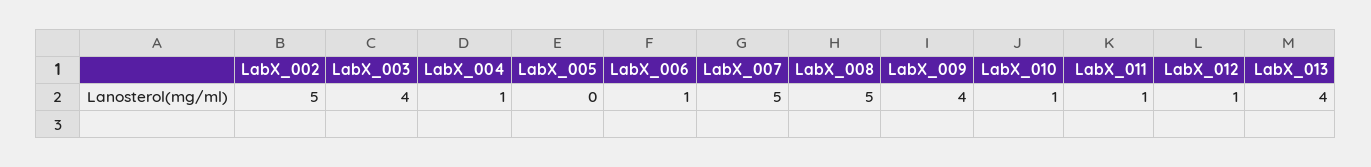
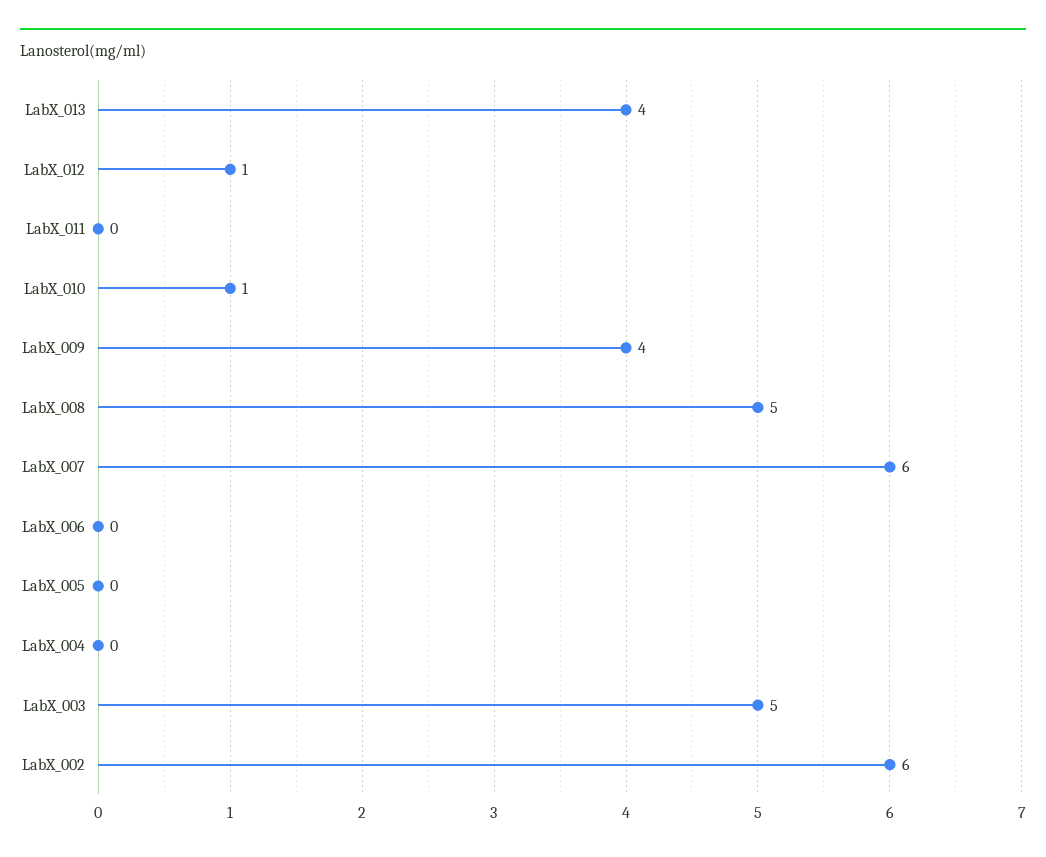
LabX_002: 5 -> 6
LabX_003: 4 -> 5
LabX_004: 1 -> 0
LabX_006: 1 -> 0
LabX_007: 5 -> 6
LabX_011: 1 -> 0

